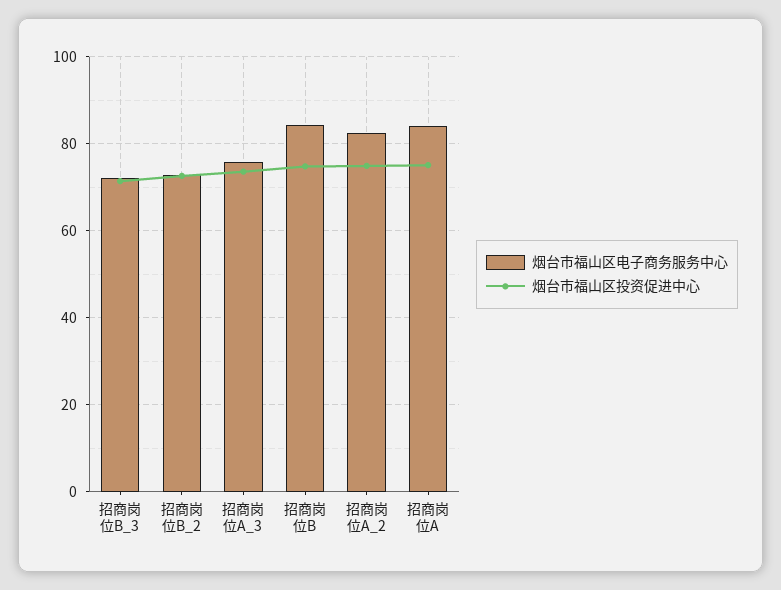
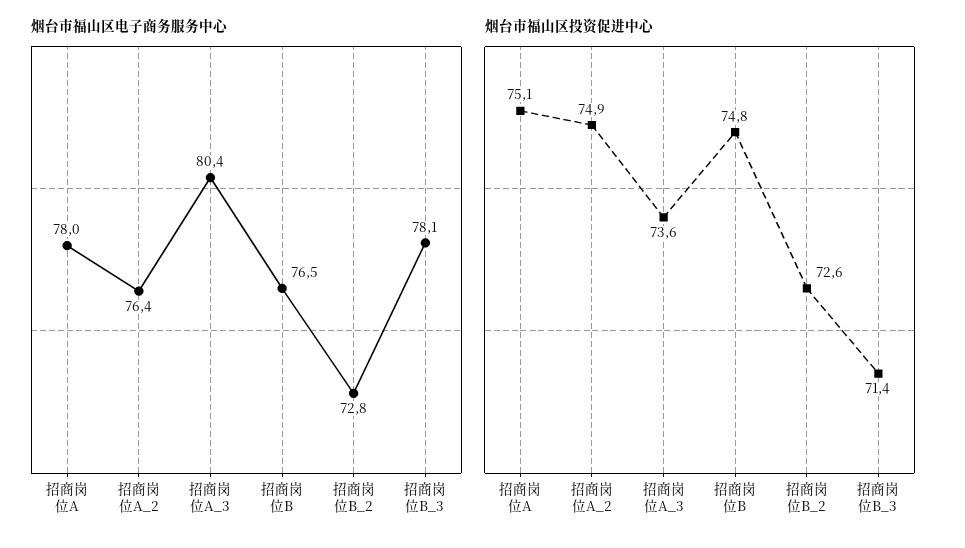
烟台市福山区电子商务服务中心, 招商岗位B_3: 72 -> 78.1
烟台市福山区电子商务服务中心, 招商岗位A_3: 76 -> 80.4
烟台市福山区电子商务服务中心, 招商岗位B: 84 -> 76.5
烟台市福山区电子商务服务中心, 招商岗位A_2: 82 -> 76.4
烟台市福山区电子商务服务中心, 招商岗位A: 84 -> 78

